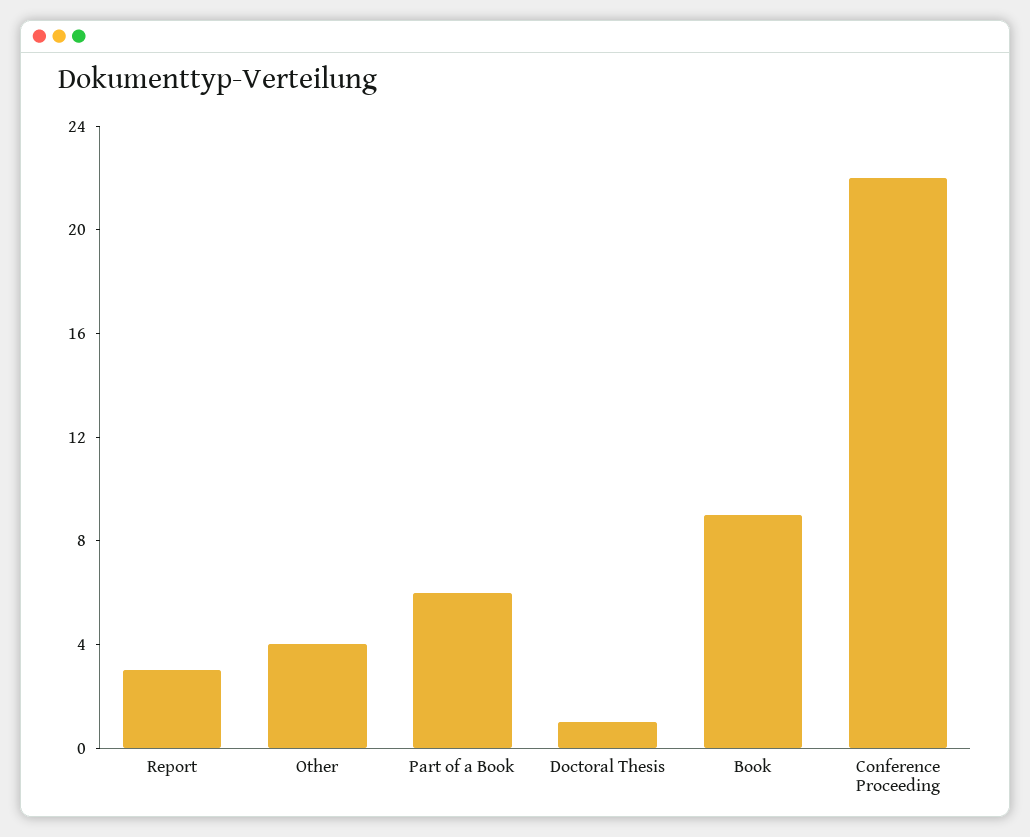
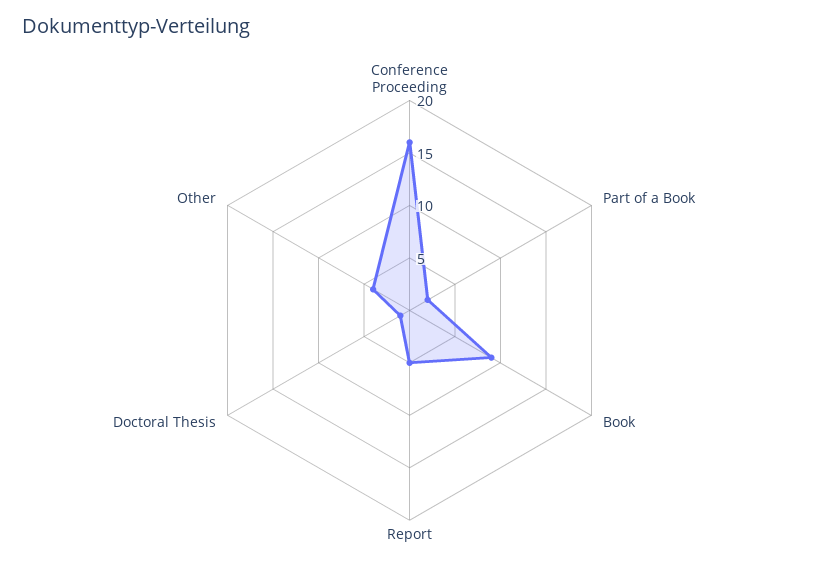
Report: 3 -> 5
Part of a Book: 6 -> 2
Conference Proceeding: 22 -> 16

